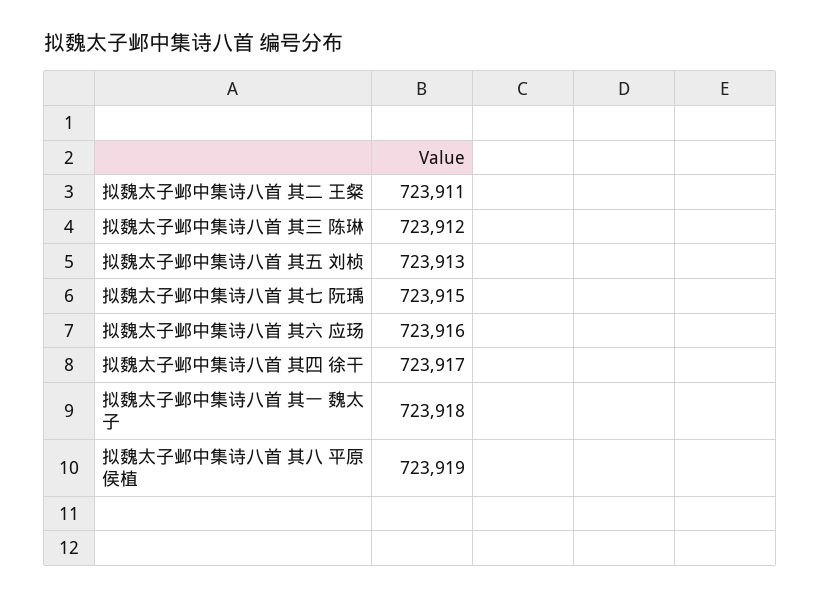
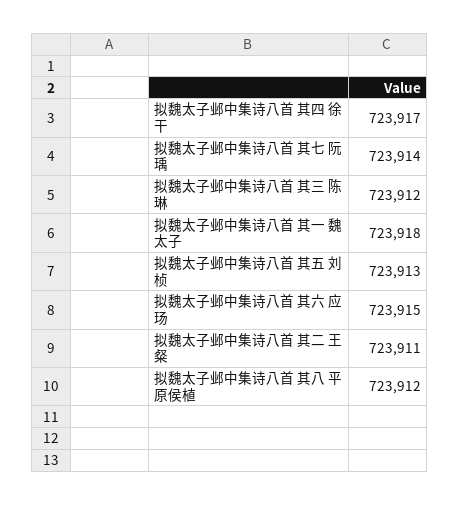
拟魏太子邺中集诗八首 其七 阮瑀: 723915 -> 723914
拟魏太子邺中集诗八首 其六 应玚: 723916 -> 723915
拟魏太子邺中集诗八首 其八 平原侯植: 723919 -> 723912

